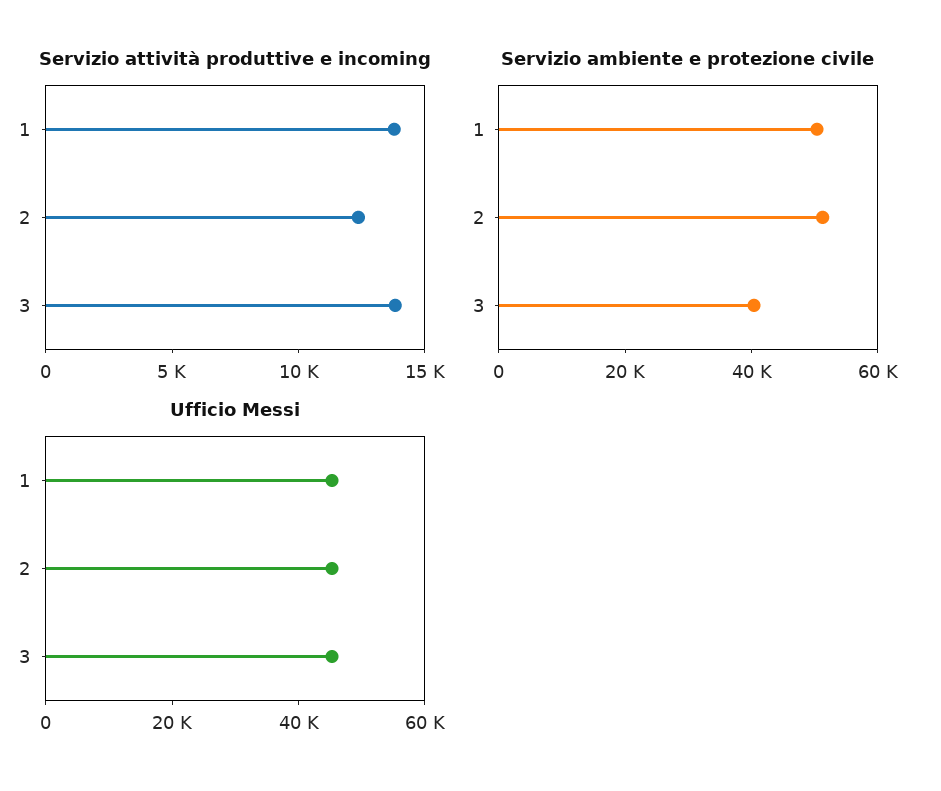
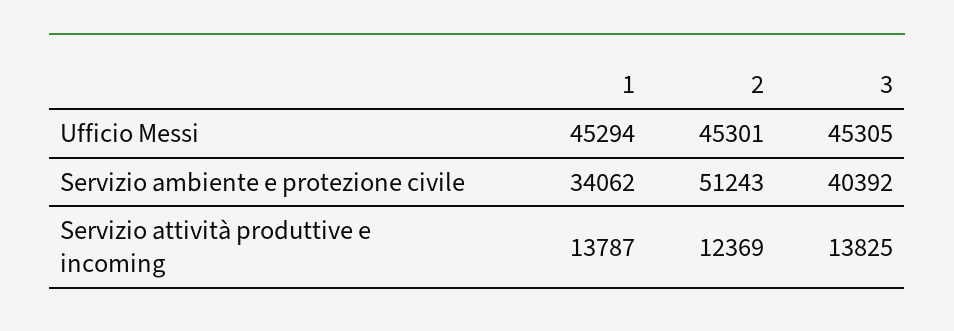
Servizio ambiente e protezione civile, 1: 50000 -> 34062

